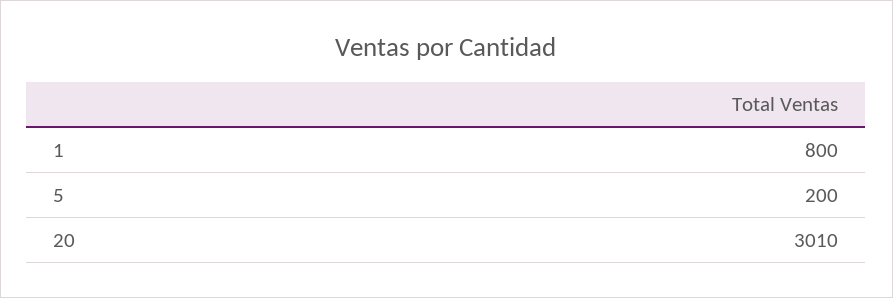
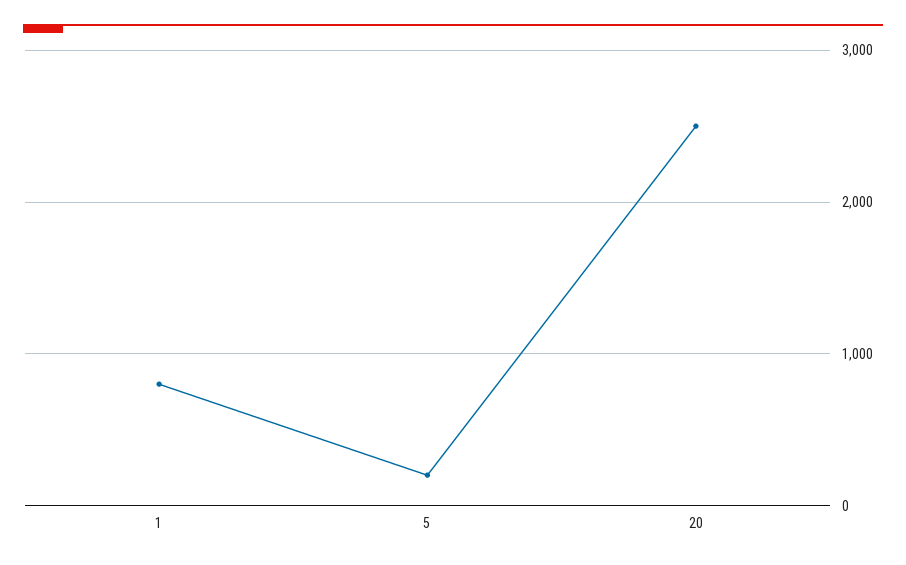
20: 3010 -> 2500

